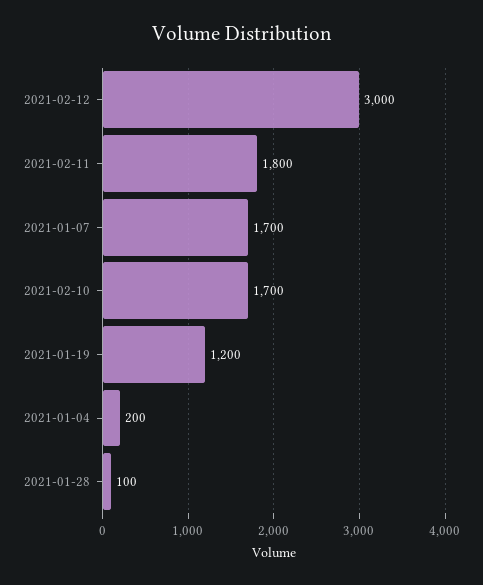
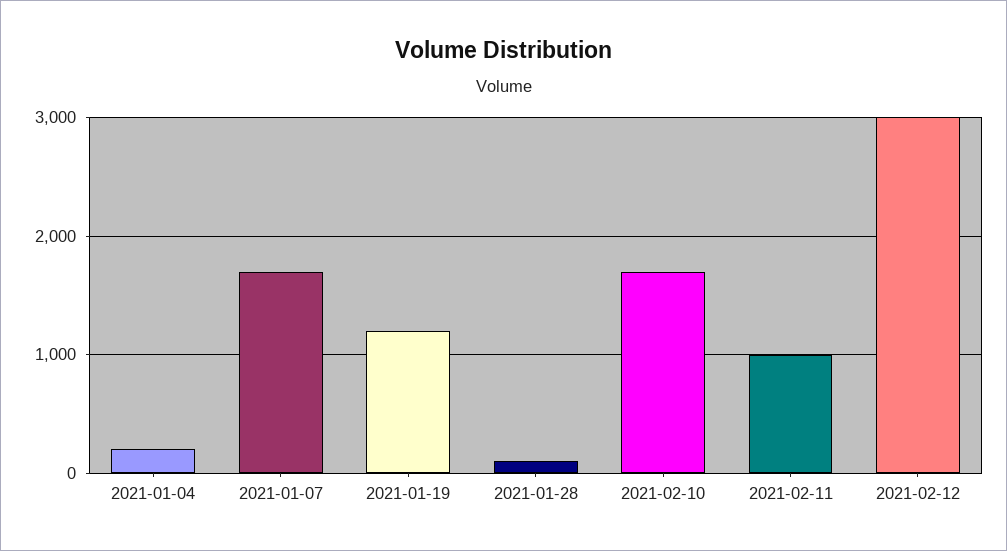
2021-02-11: 1800 -> 1000

